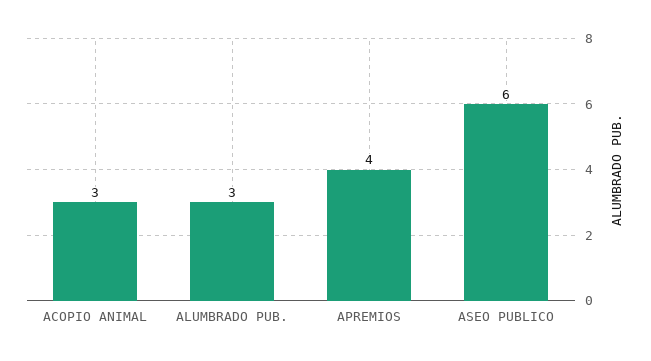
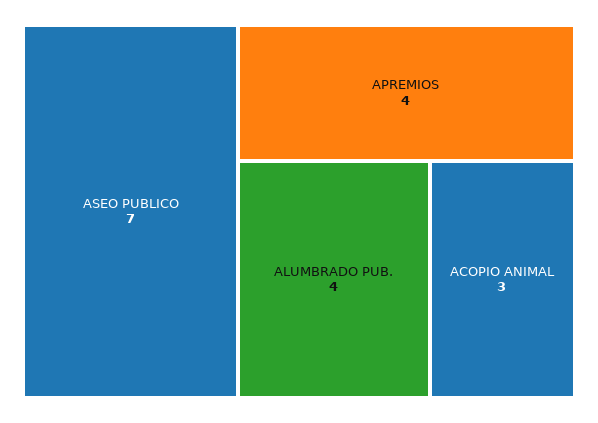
ALUMBRADO PUB.: 3 -> 4
ASEO PUBLICO: 6 -> 7

